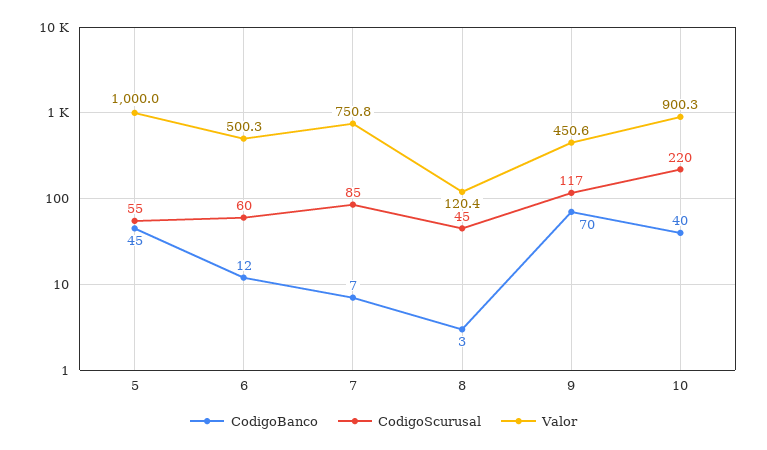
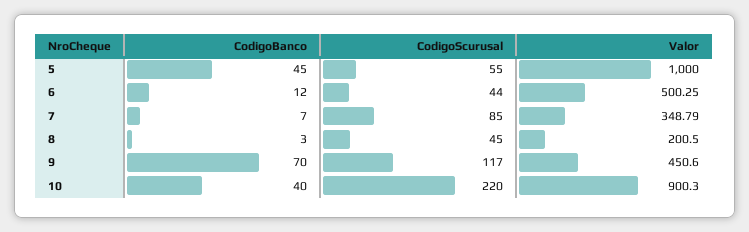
CodigoScurusal, 6: 60 -> 44
Valor, 7: 750.8 -> 348.79
Valor, 8: 120.4 -> 200.5

